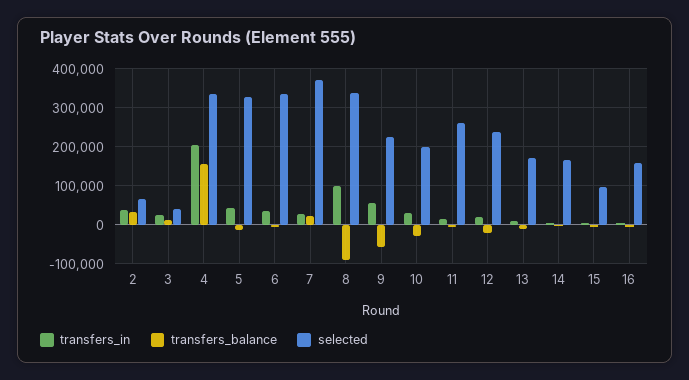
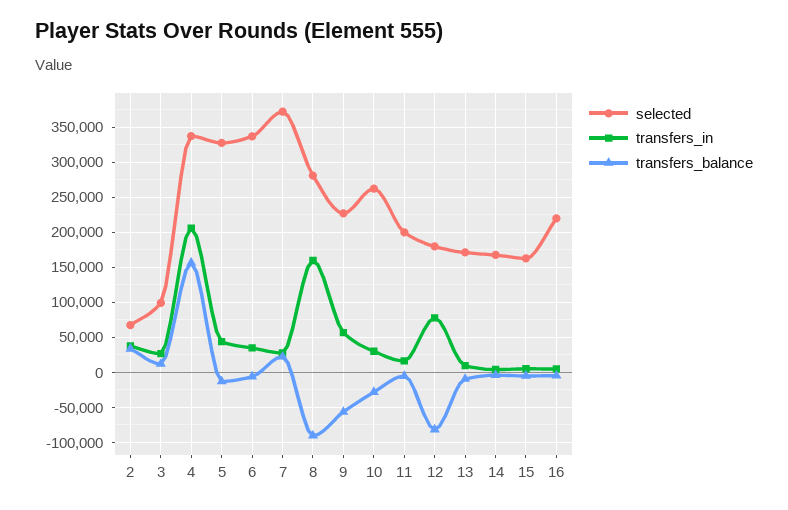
selected, 3: 40000 -> 100000
transfers_in, 8: 100000 -> 160000
selected, 8: 340000 -> 280000
selected, 10: 200000 -> 260000
selected, 11: 260000 -> 200000
transfers_in, 12: 20000 -> 80000
transfers_balance, 12: -20000 -> -80000
selected, 12: 240000 -> 180000
selected, 15: 100000 -> 160000
selected, 16: 160000 -> 220000

